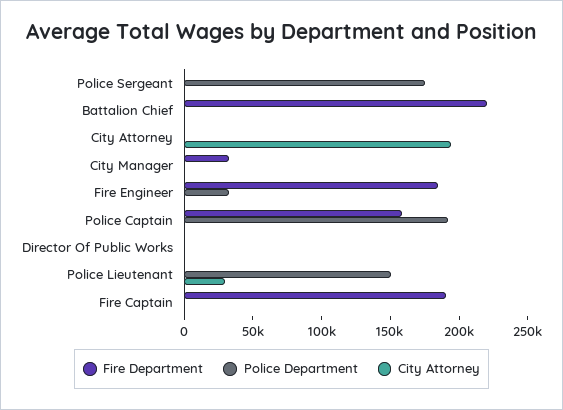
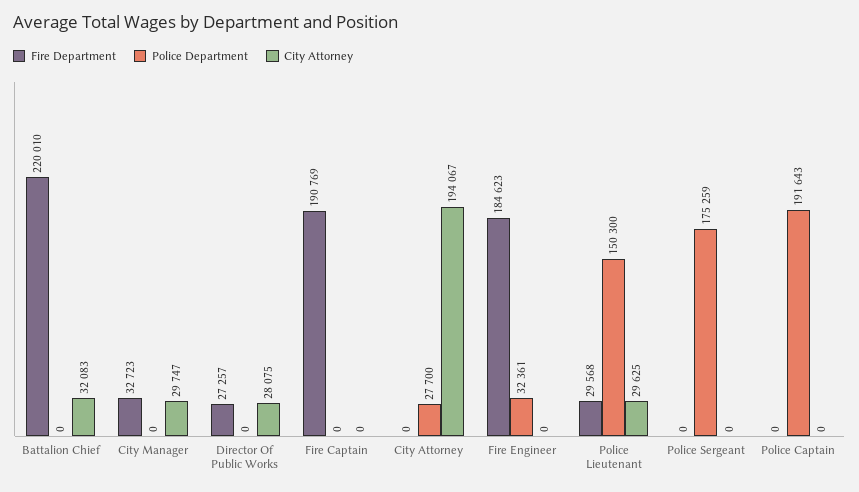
City Attorney, Battalion Chief: 0 -> 32083
Police Department, City Attorney: 0 -> 27700
City Attorney, City Manager: 0 -> 29747
Fire Department, Police Captain: 160000 -> 0
Fire Department, Director Of Public Works: 0 -> 27257
City Attorney, Director Of Public Works: 0 -> 28075
Fire Department, Police Lieutenant: 0 -> 29568

